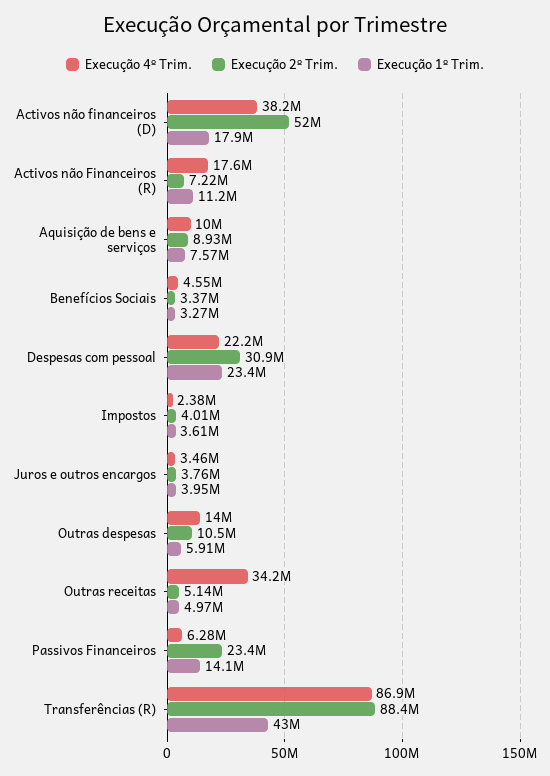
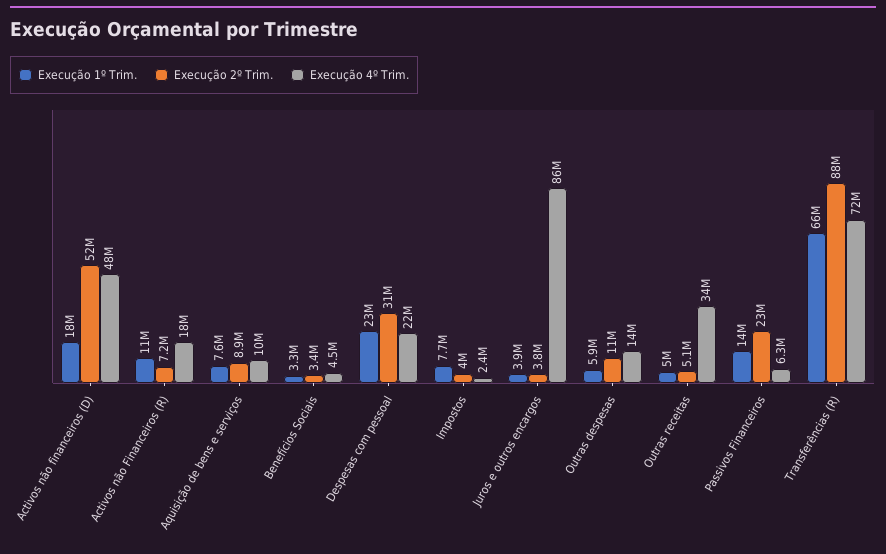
Execução 4º Trim., Activos não financeiros (D): 38200000 -> 48000000
Execução 1º Trim., Impostos: 3610000 -> 7700000
Execução 4º Trim., Juros e outros encargos: 3460000 -> 86000000
Execução 4º Trim., Transferências (R): 86900000 -> 72000000
Execução 1º Trim., Transferências (R): 43000000 -> 66000000

